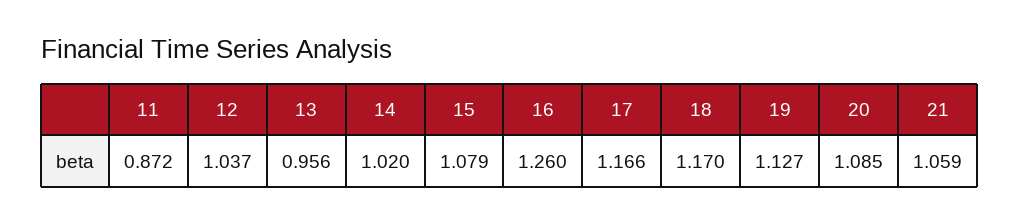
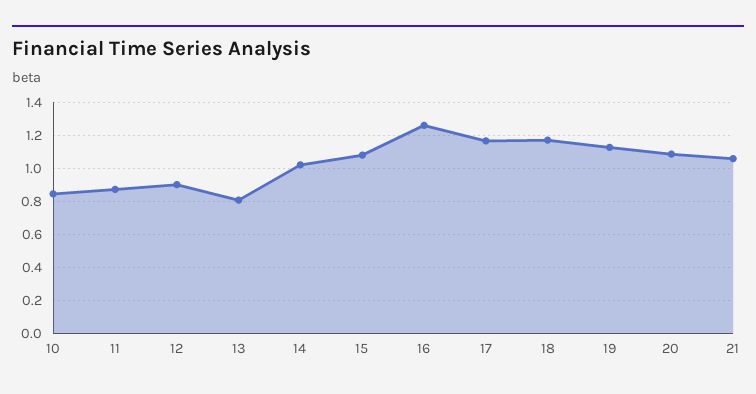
12: 1.037 -> 0.9
13: 0.956 -> 0.8
10: none -> 0.85

